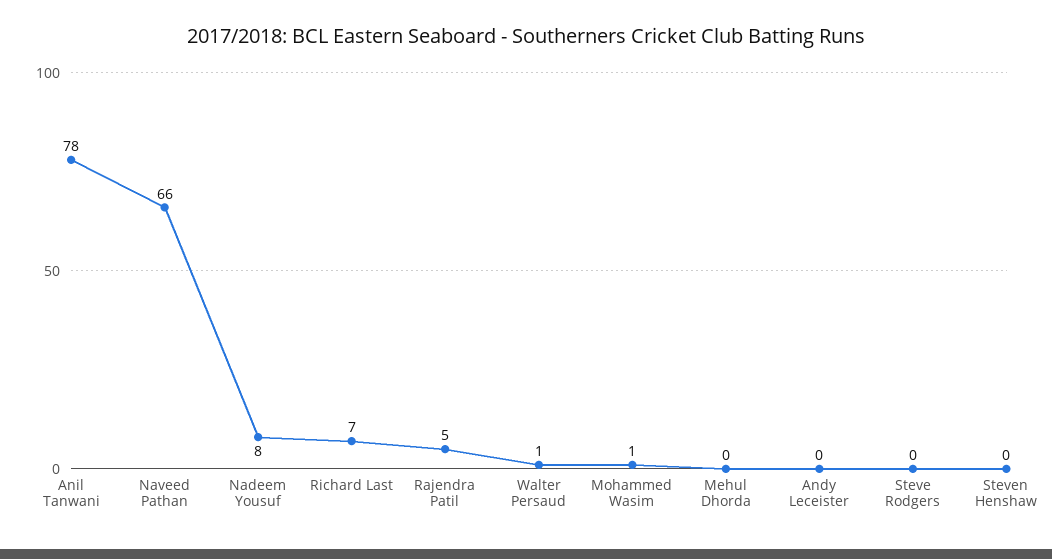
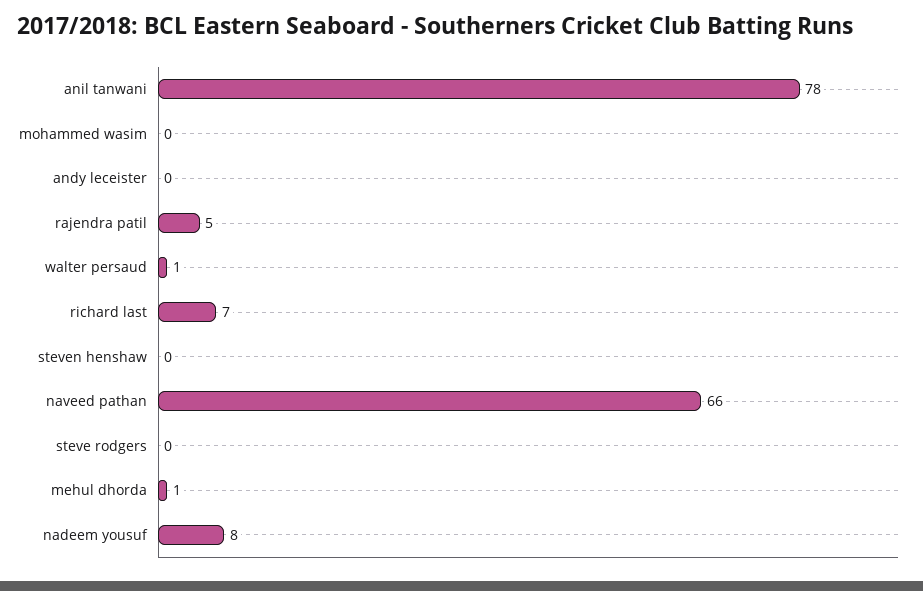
Mohammed Wasim: 1 -> 0
Mehul Dhorda: 0 -> 1

